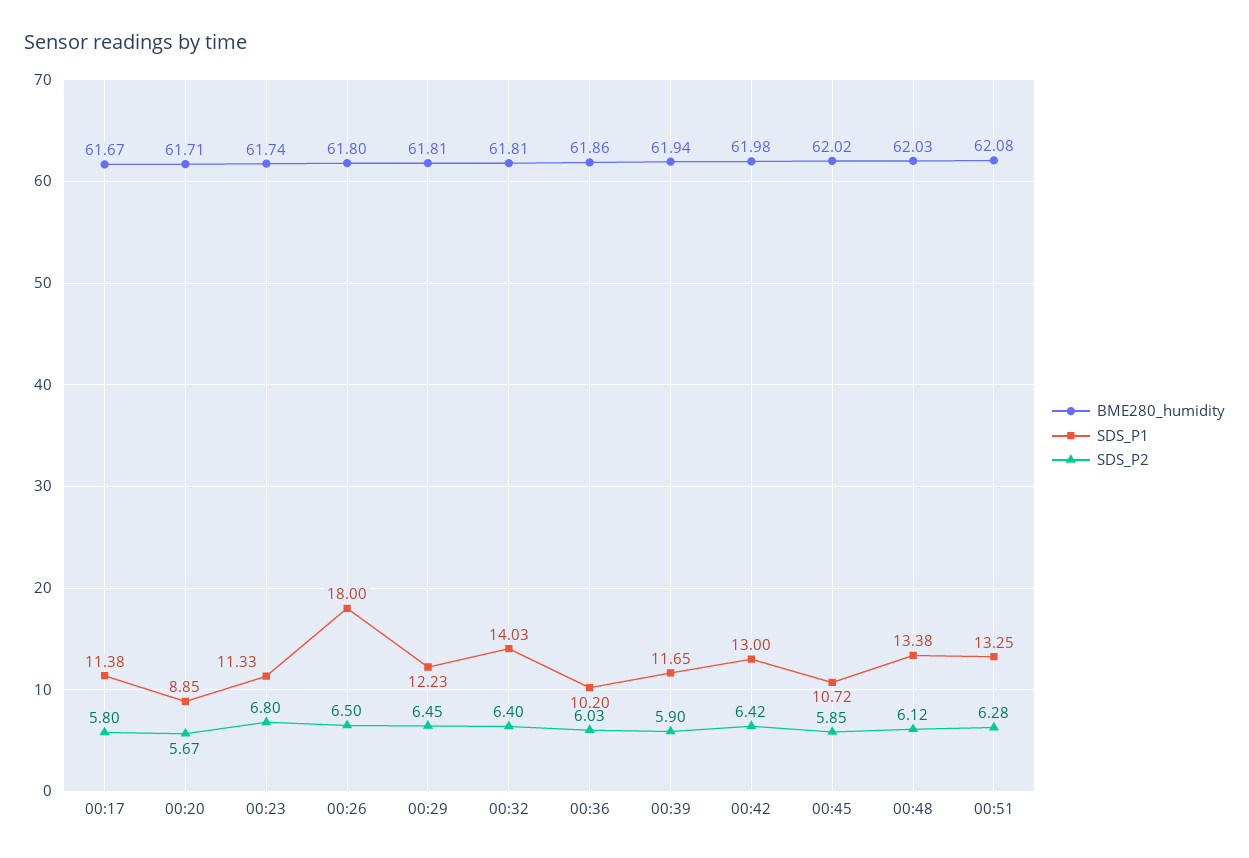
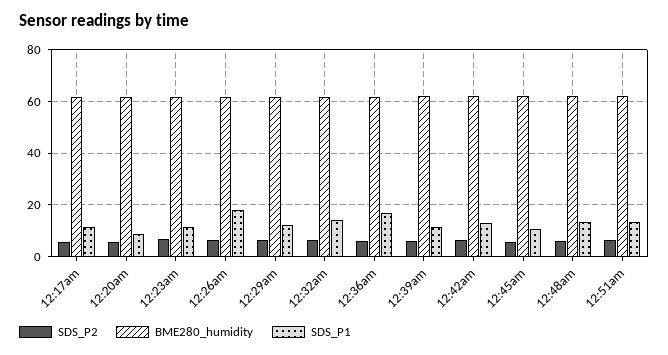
SDS_P1, 00:36: 10.2 -> 17.5

